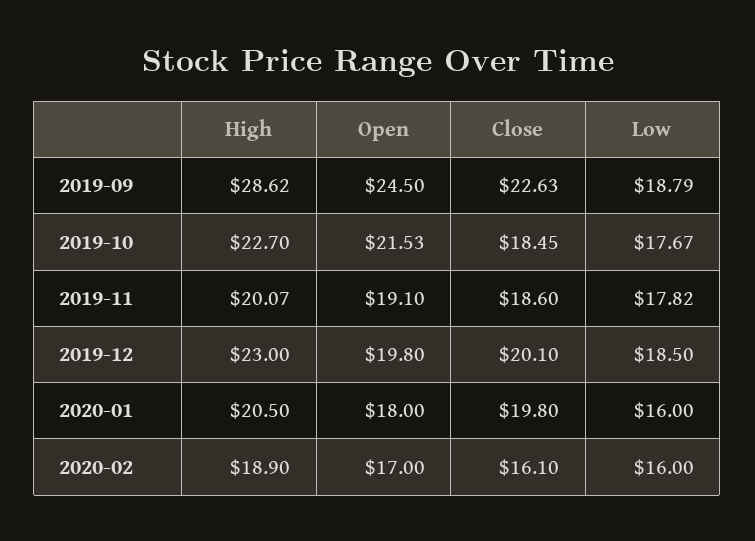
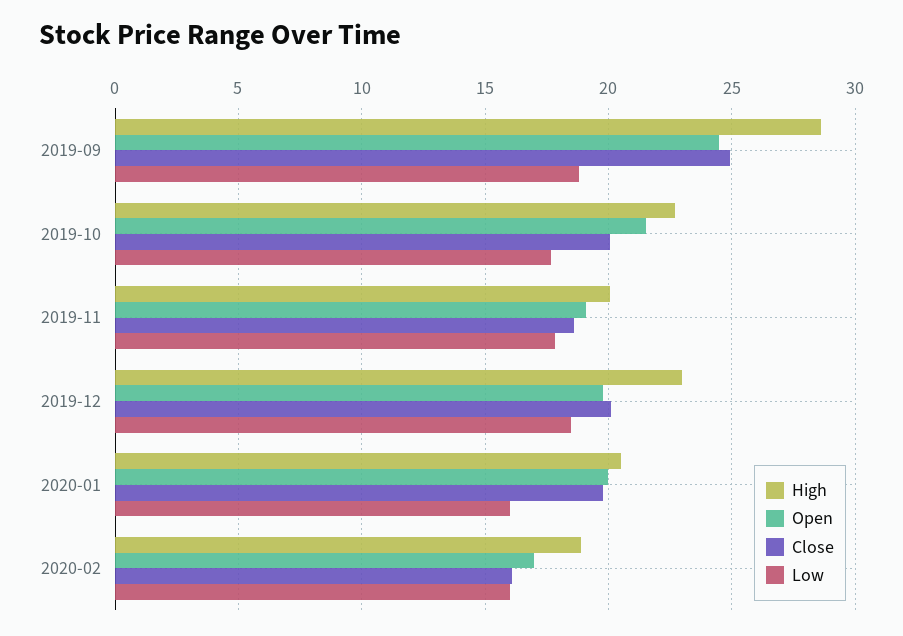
Close, 2019-09: 22.63 -> 25
Close, 2019-10: 18.45 -> 20
Open, 2020-01: 18 -> 20

